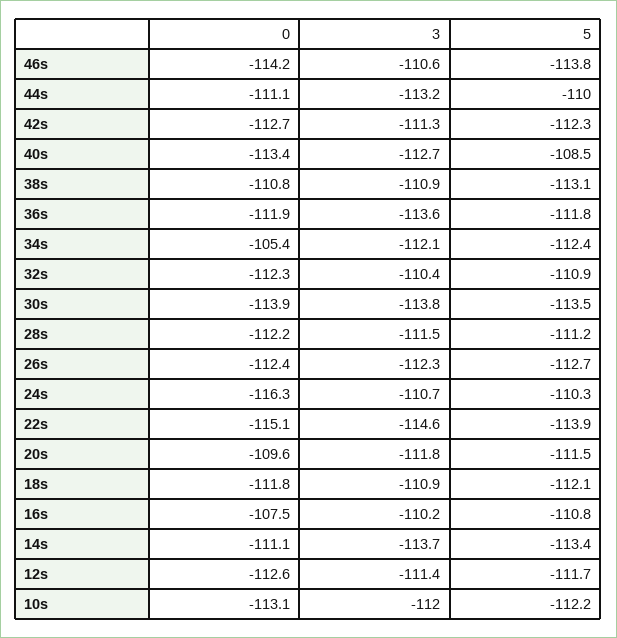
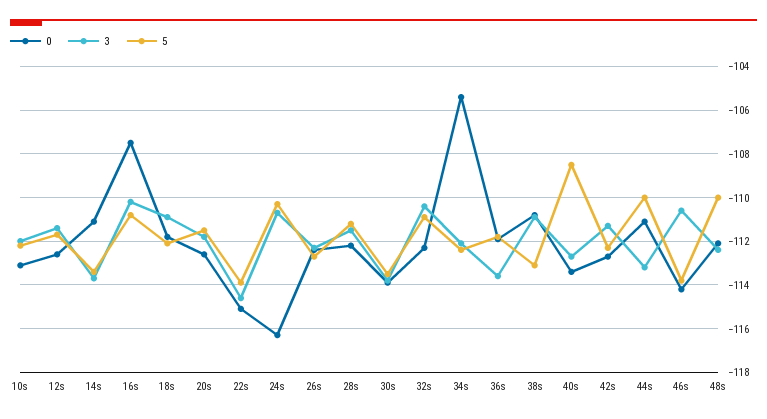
0, 20s: -109.6 -> -112.5
0, 48s: none -> -112
3, 48s: none -> -112.5
5, 48s: none -> -110

